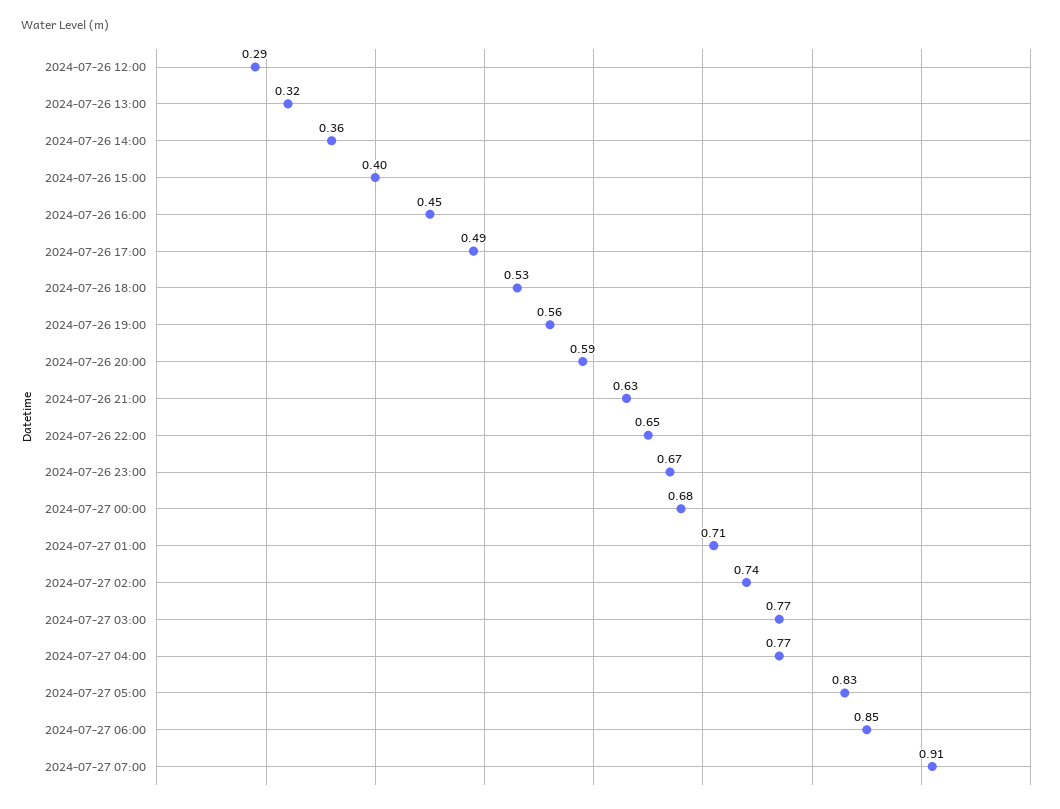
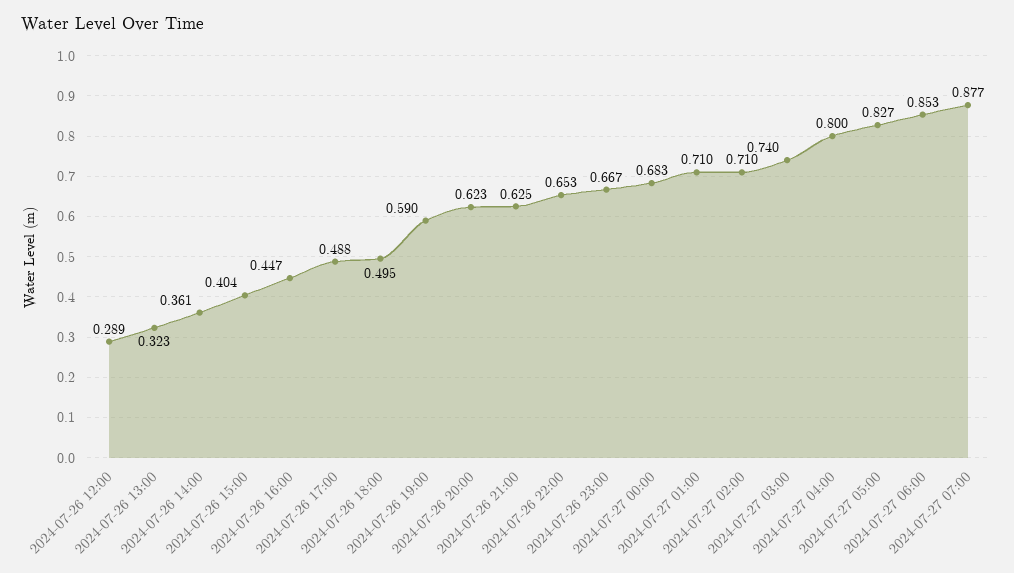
2024-07-26 18:00: 0.53 -> 0.495
2024-07-26 19:00: 0.56 -> 0.59
2024-07-26 20:00: 0.59 -> 0.623
2024-07-27 02:00: 0.74 -> 0.71
2024-07-27 03:00: 0.77 -> 0.74
2024-07-27 04:00: 0.77 -> 0.8
2024-07-27 07:00: 0.91 -> 0.877

